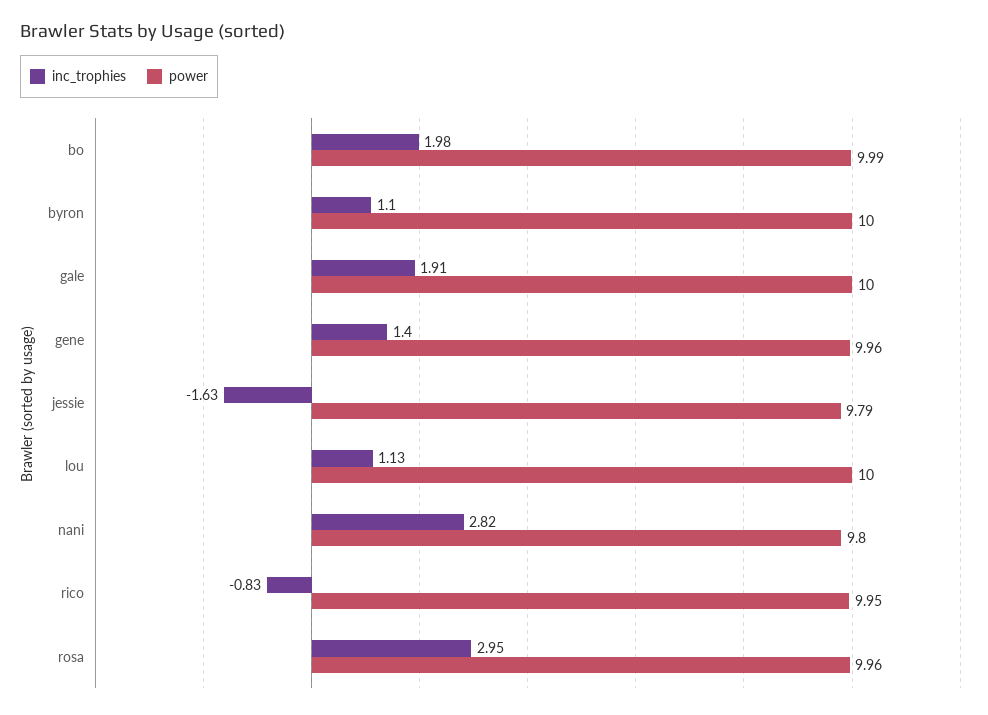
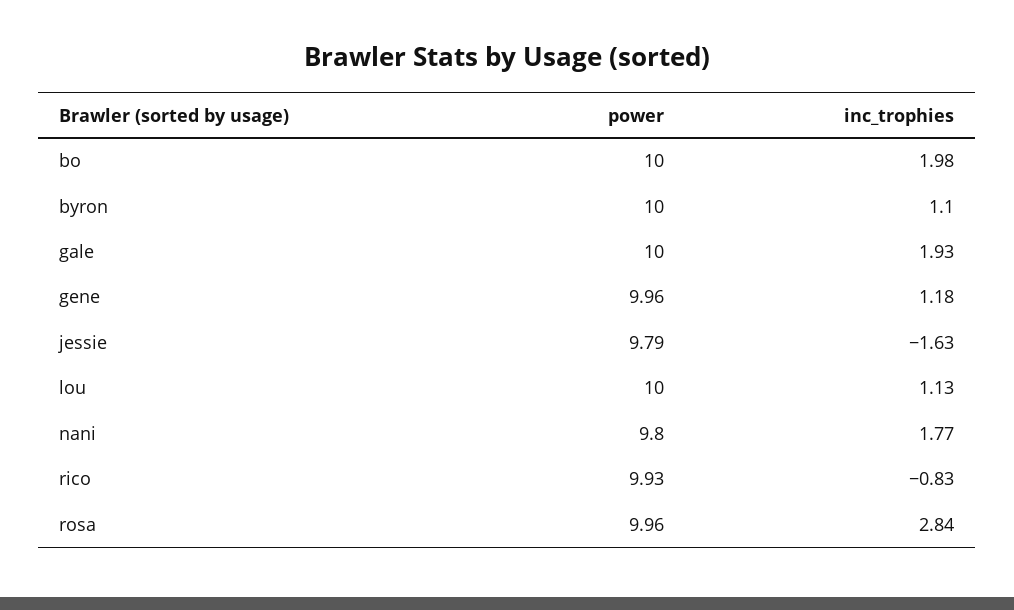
power, bo: 9.99 -> 10
inc_trophies, gale: 1.91 -> 1.93
inc_trophies, gene: 1.4 -> 1.18
inc_trophies, nani: 2.82 -> 1.77
power, rico: 9.95 -> 9.93
inc_trophies, rosa: 2.95 -> 2.84

